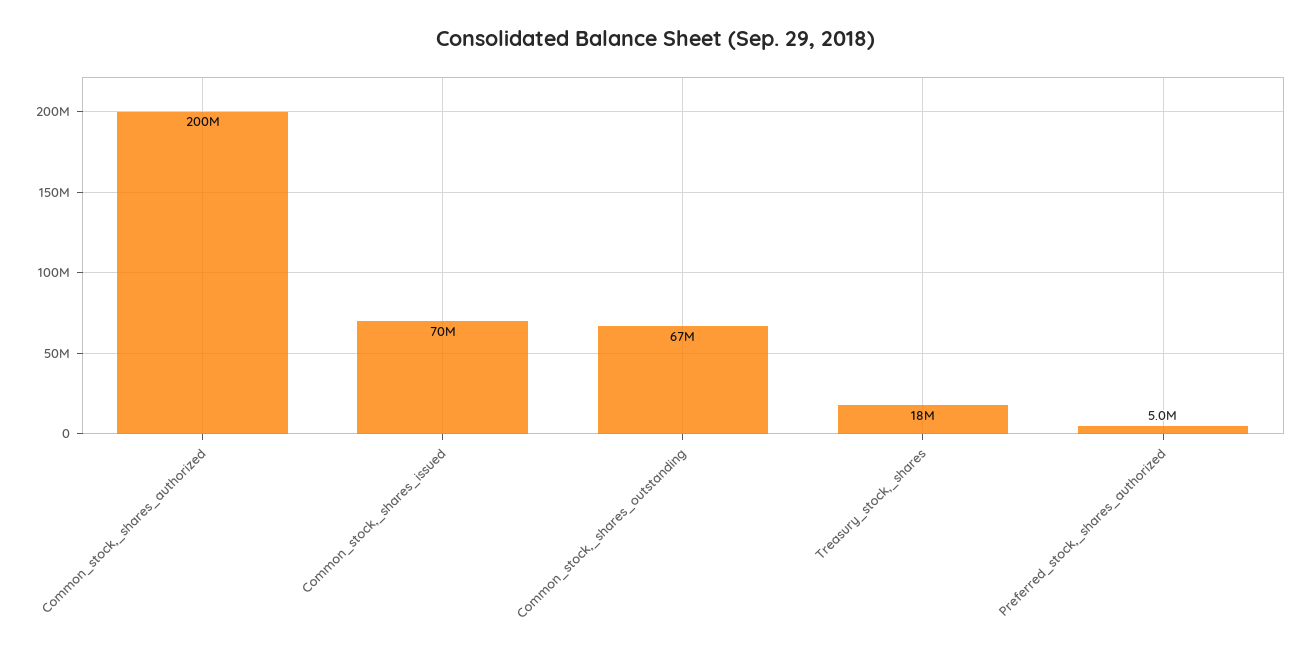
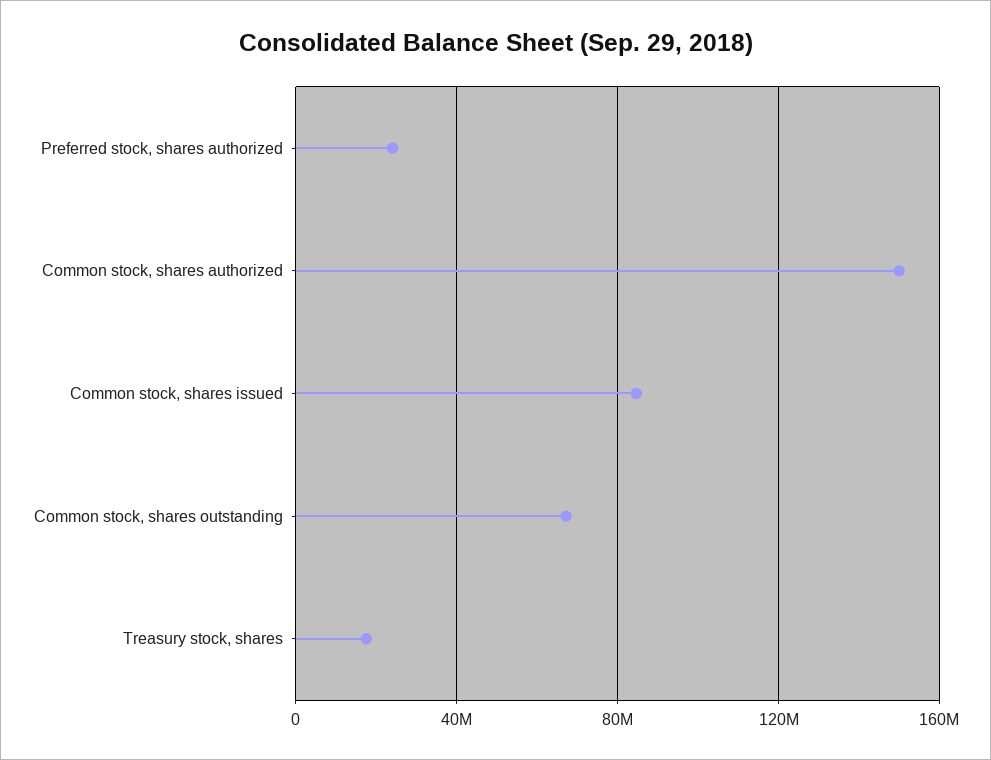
Common_stock,_shares_authorized: 200000000 -> 150000000
Common_stock,_shares_issued: 70000000 -> 85000000
Preferred_stock,_shares_authorized: 5000000 -> 25000000

